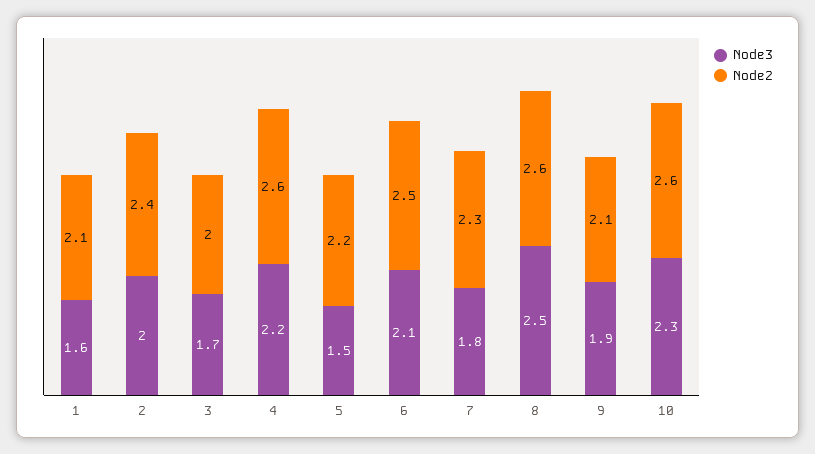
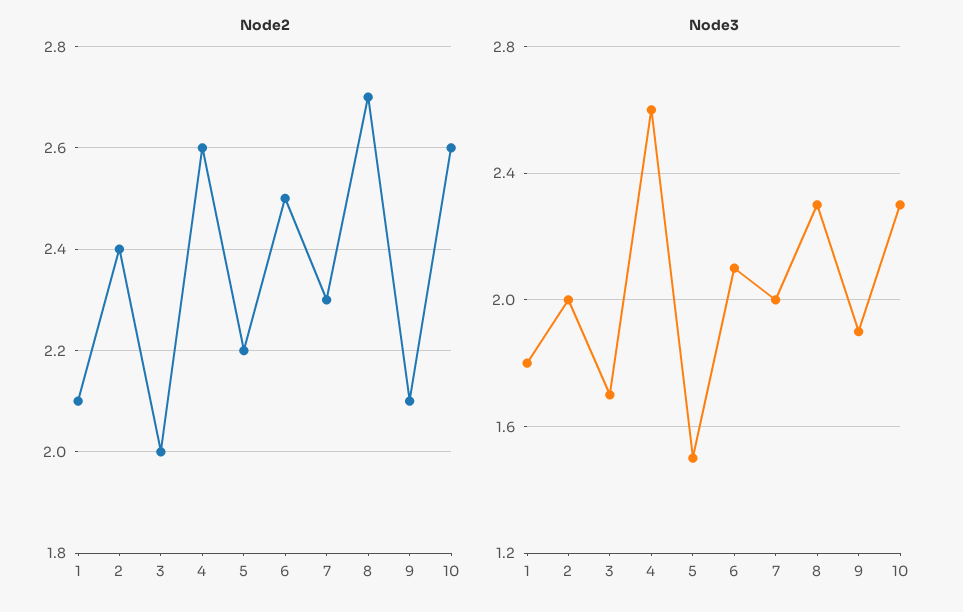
Node3, 1: 1.6 -> 1.8
Node3, 4: 2.2 -> 2.6
Node3, 7: 1.8 -> 2
Node3, 8: 2.5 -> 2.3
Node2, 8: 2.6 -> 2.7

